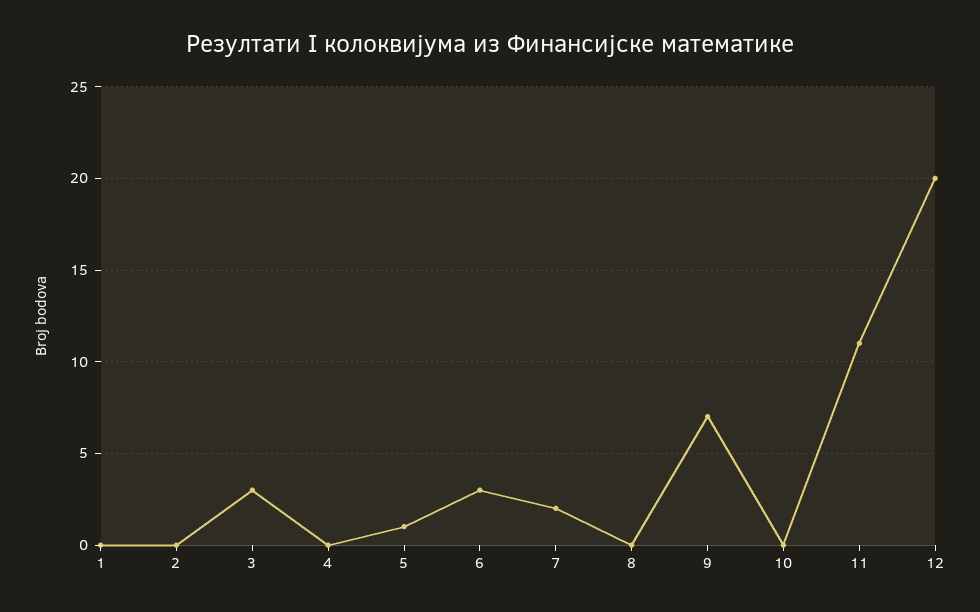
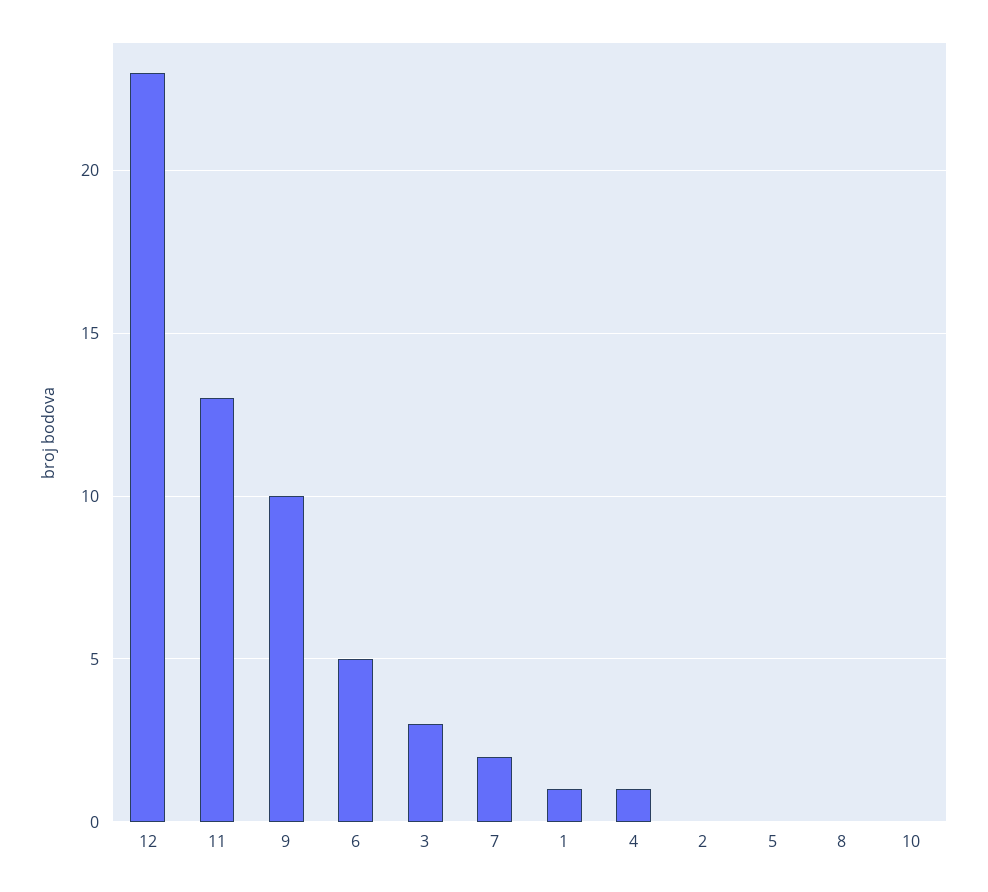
1: 0 -> 1
4: 0 -> 1
5: 1 -> 0
6: 3 -> 5
9: 7 -> 10
11: 11 -> 13
12: 20 -> 23

